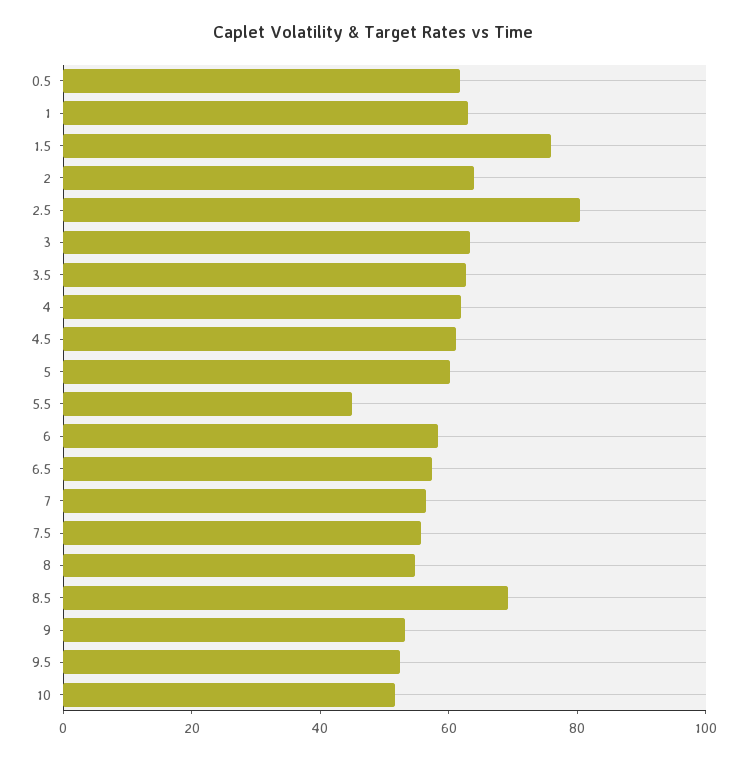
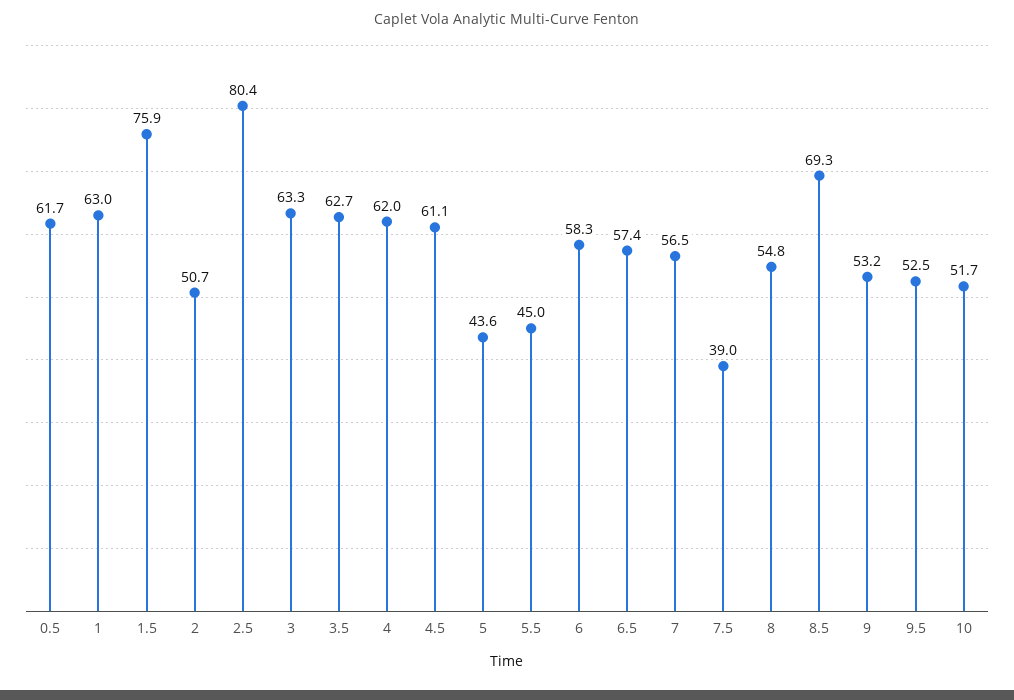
2: 65 -> 50.7
5: 60 -> 43.6
7.5: 55 -> 39

